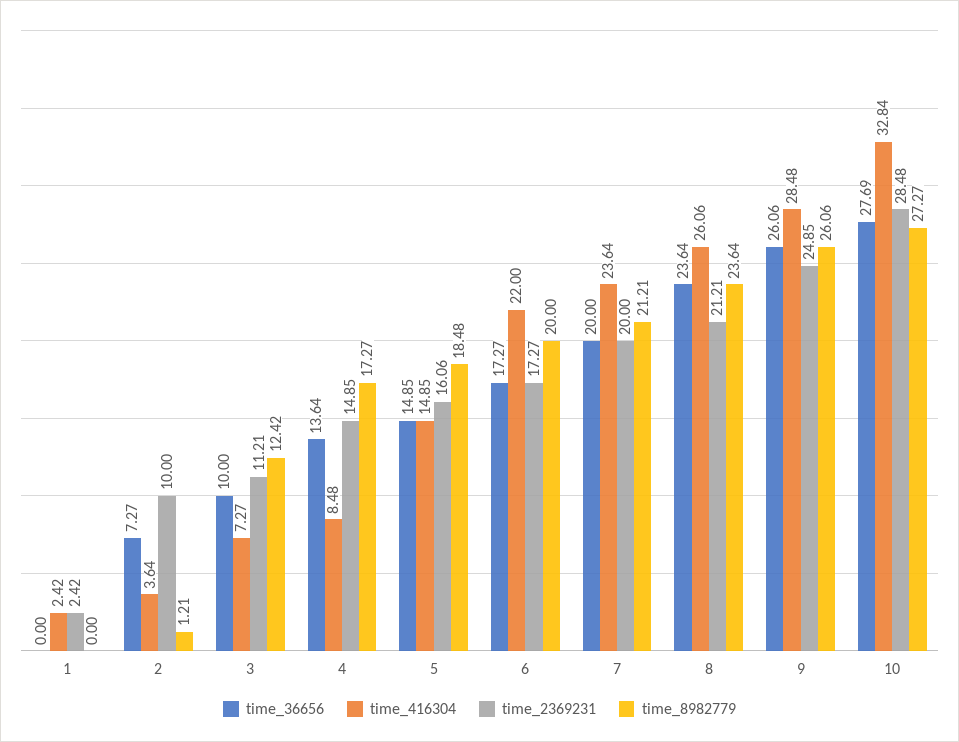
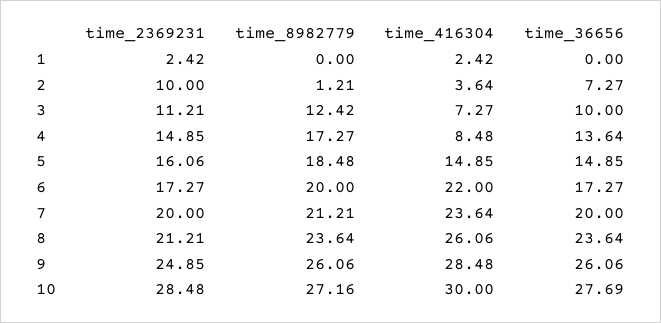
time_416304, 10: 32.84 -> 30
time_8982779, 10: 27.27 -> 27.16

